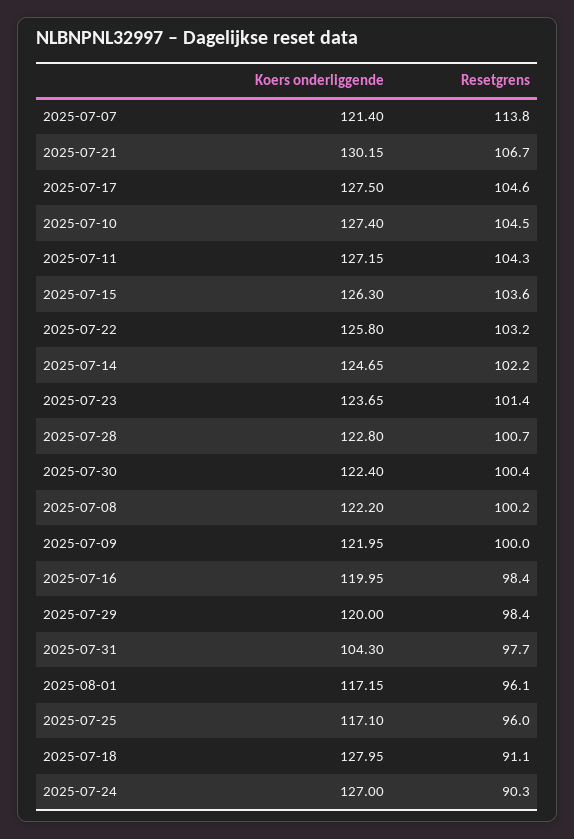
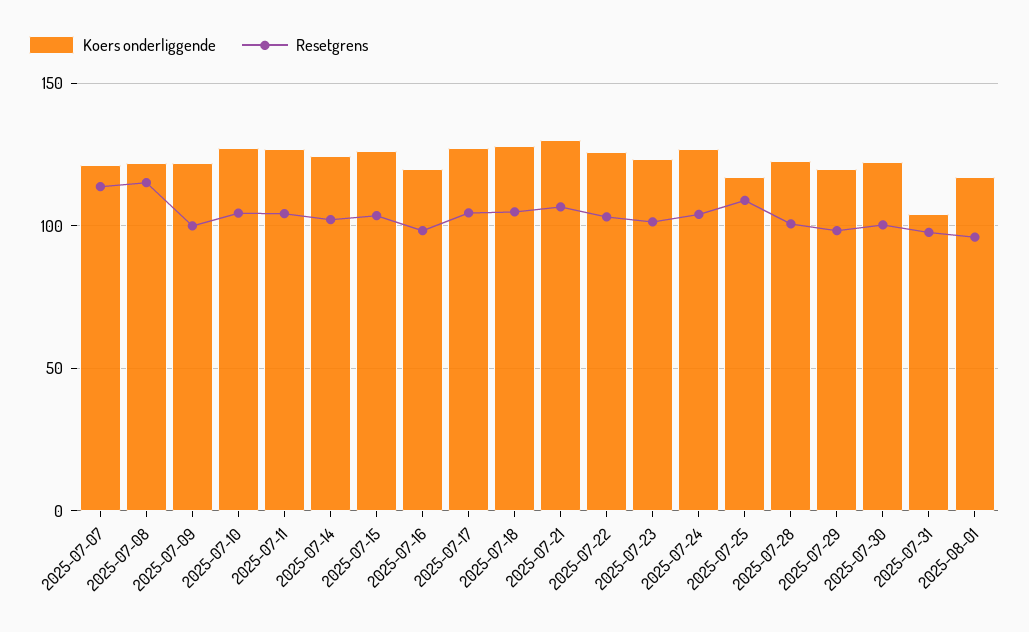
Resetgrens, 2025-07-08: 100.2 -> 115
Resetgrens, 2025-07-25: 96 -> 110
Resetgrens, 2025-07-18: 91.1 -> 105
Resetgrens, 2025-07-24: 90.3 -> 105

